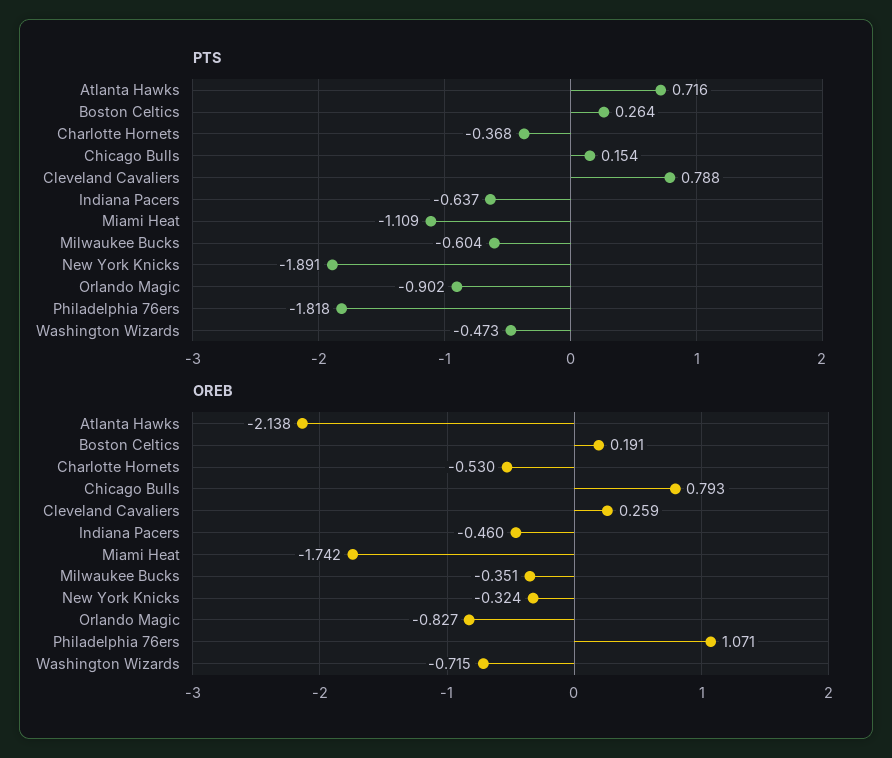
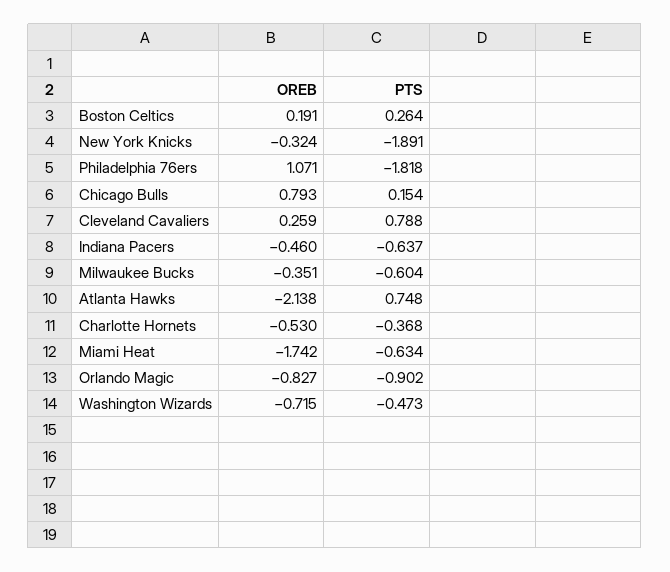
PTS, Atlanta Hawks: 0.716 -> 0.748
PTS, Miami Heat: -1.109 -> -0.634

